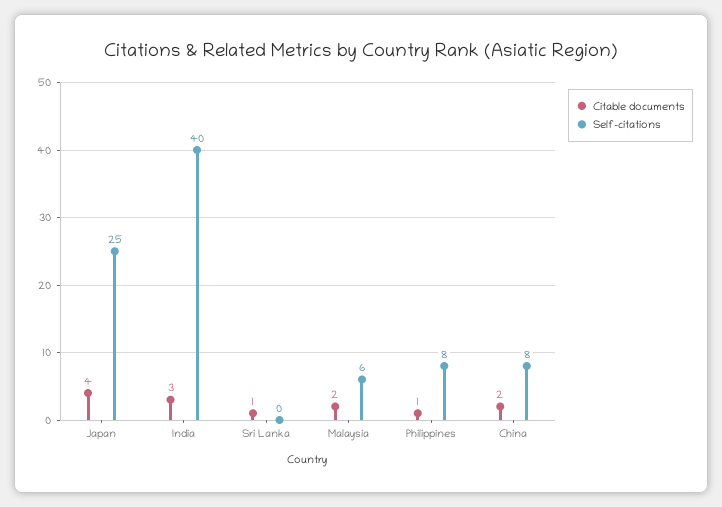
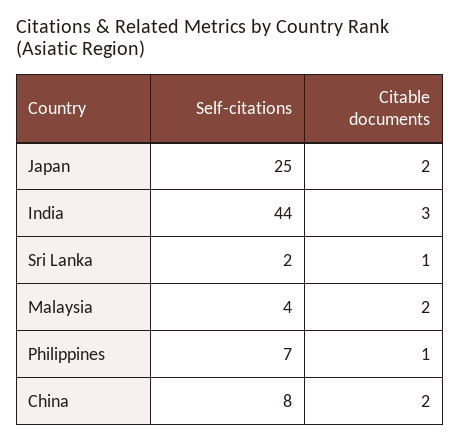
Citable documents, Japan: 4 -> 2
Self-citations, India: 40 -> 44
Self-citations, Sri Lanka: 0 -> 2
Self-citations, Malaysia: 6 -> 4
Self-citations, Philippines: 8 -> 7

